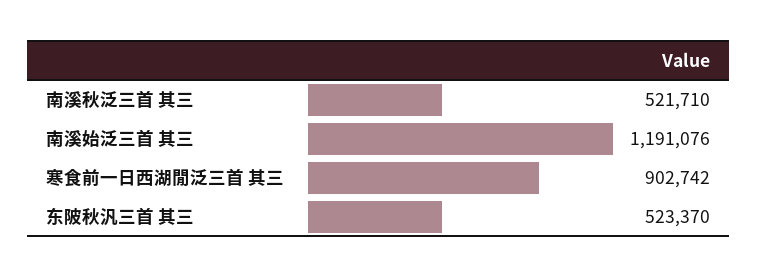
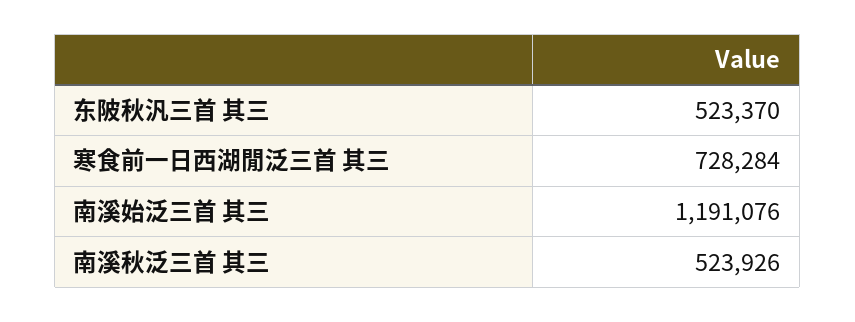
南溪秋泛三首 其三: 521710 -> 523926
寒食前一日西湖閒泛三首 其三: 902742 -> 728284

